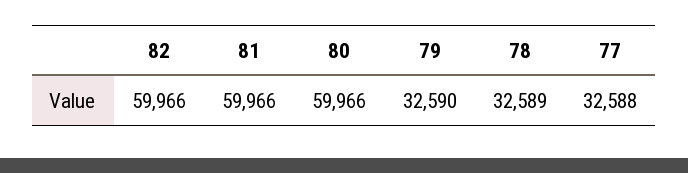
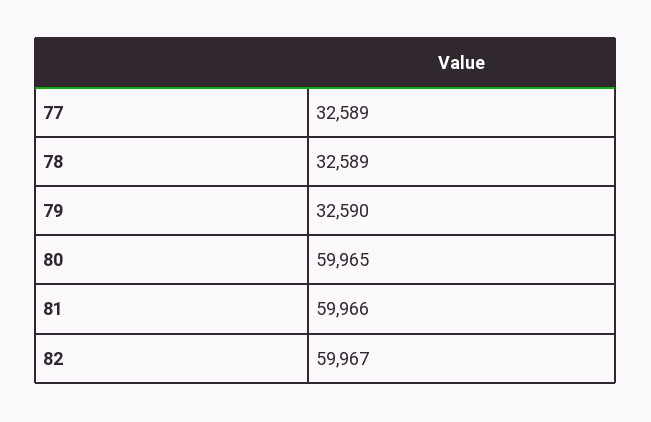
82: 59966 -> 59967
80: 59966 -> 59965
77: 32588 -> 32589

